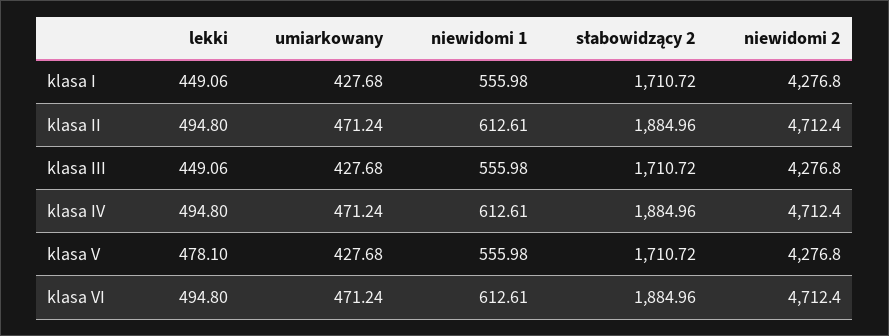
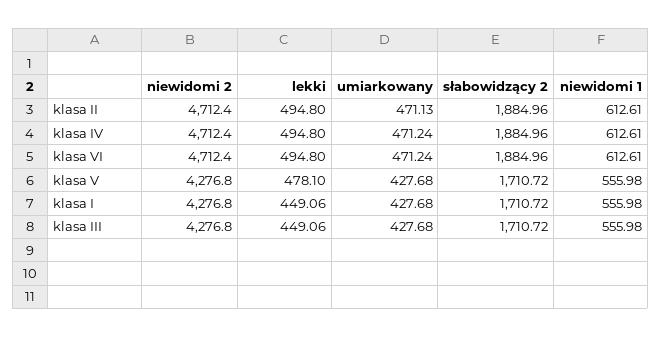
umiarkowany, klasa II: 471.24 -> 471.13

